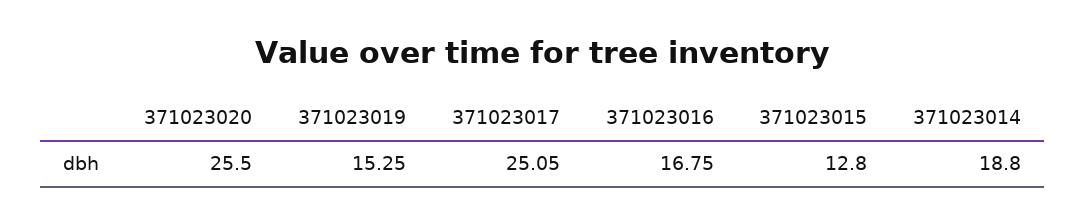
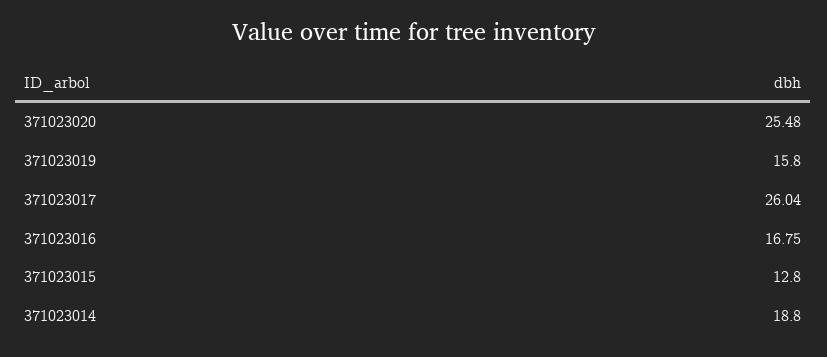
371023020: 25.5 -> 25.48
371023019: 15.25 -> 15.8
371023017: 25.05 -> 26.04

